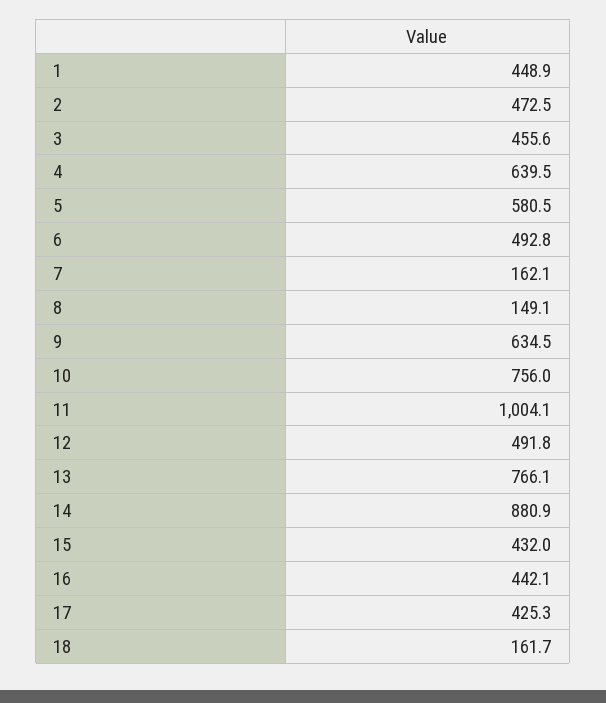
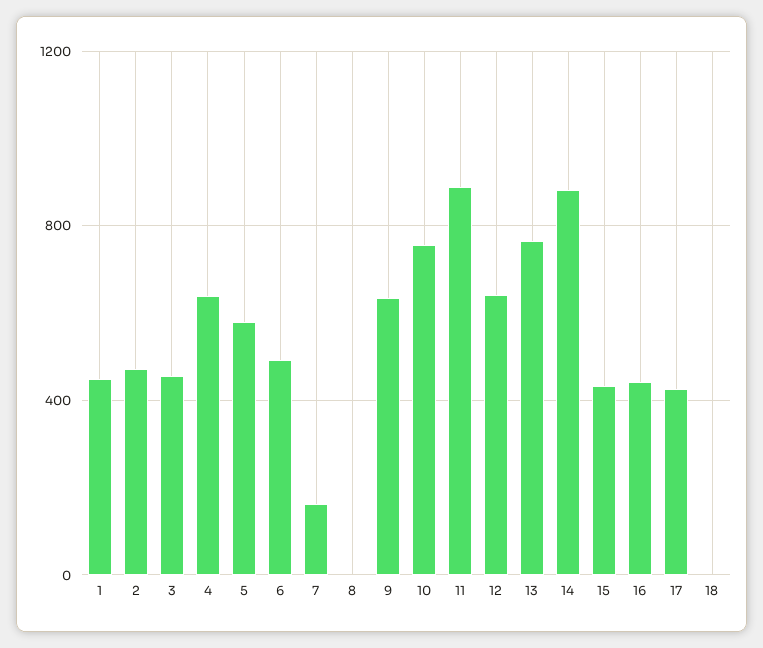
8: 149.1 -> 0
11: 1004.1 -> 900
12: 491.8 -> 650
18: 161.7 -> 0

